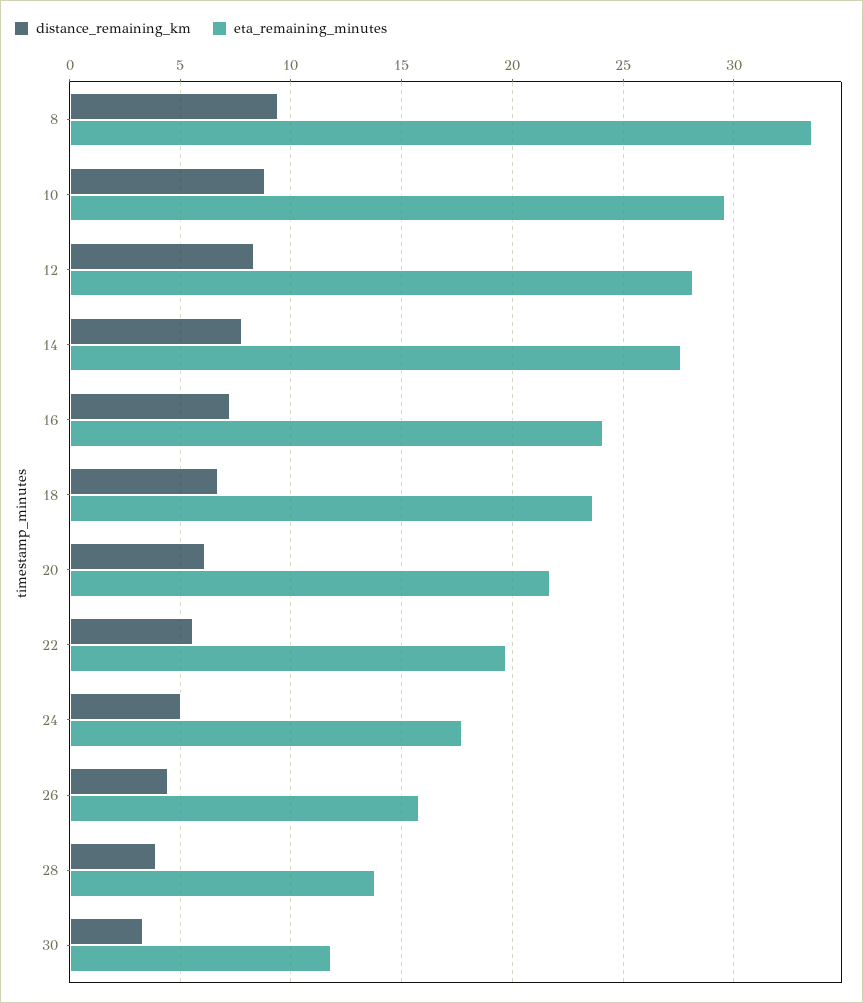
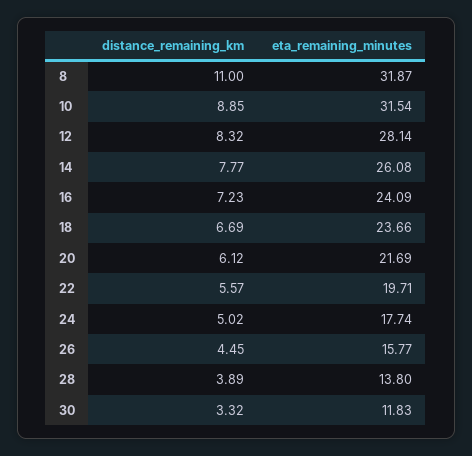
distance_remaining_km, 8: 9.5 -> 11
eta_remaining_minutes, 8: 33.5 -> 31.87
eta_remaining_minutes, 10: 29.5 -> 31.54
eta_remaining_minutes, 14: 27.5 -> 26.08

